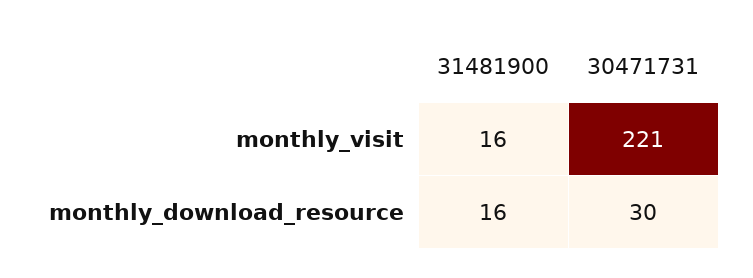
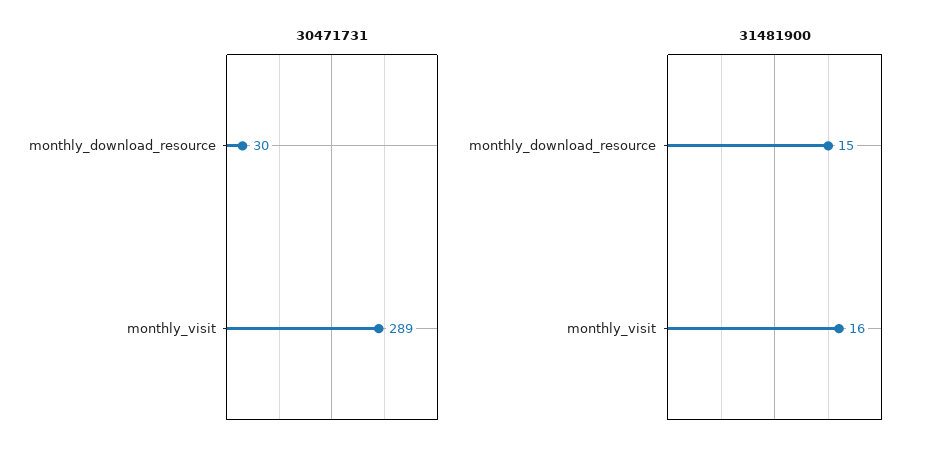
30471731, monthly_visit: 221 -> 289
31481900, monthly_download_resource: 16 -> 15

